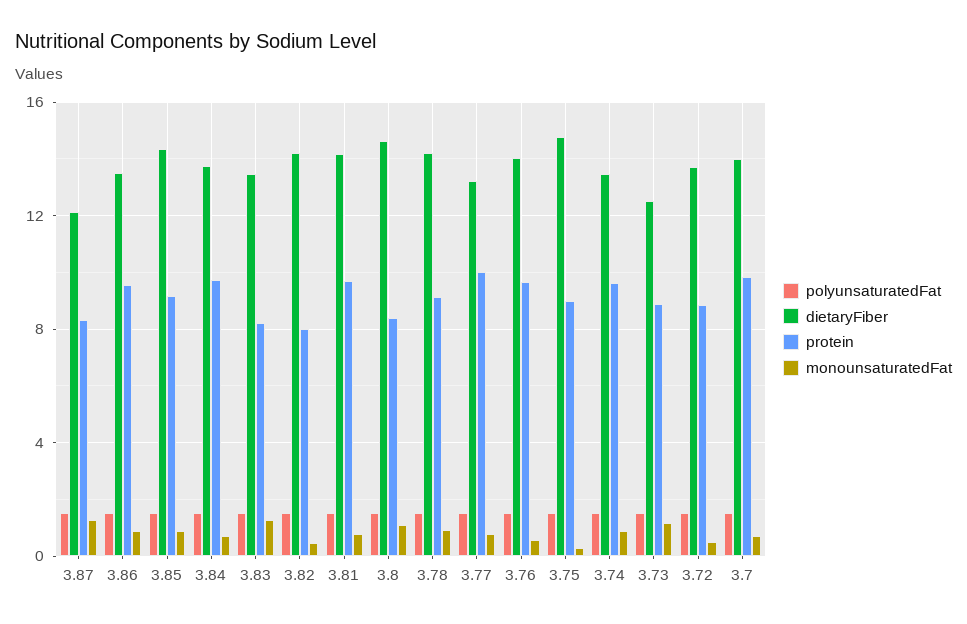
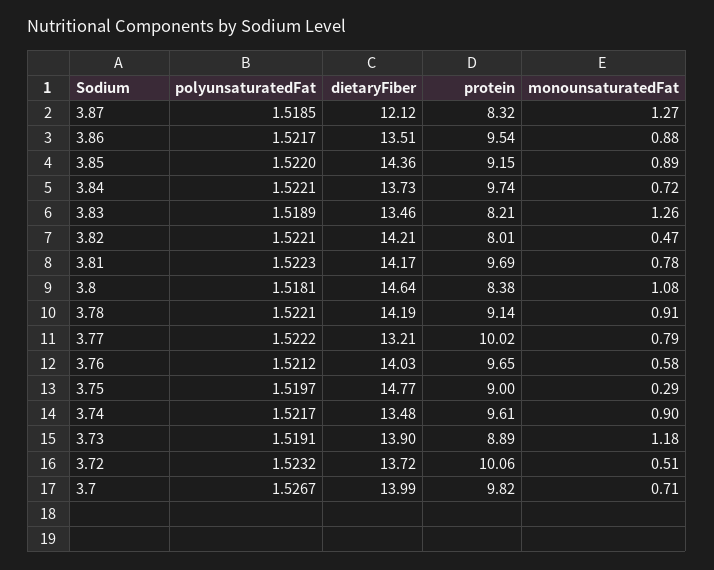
dietaryFiber, 3.73: 12.5 -> 13.9
protein, 3.72: 9 -> 10.06

